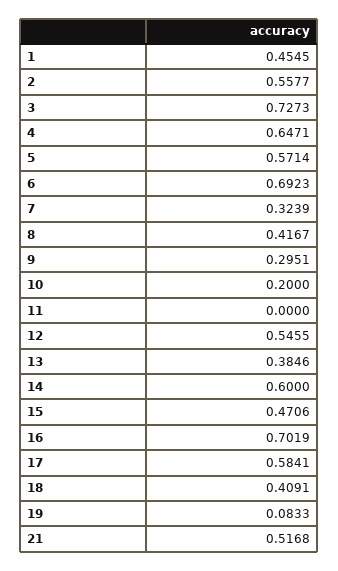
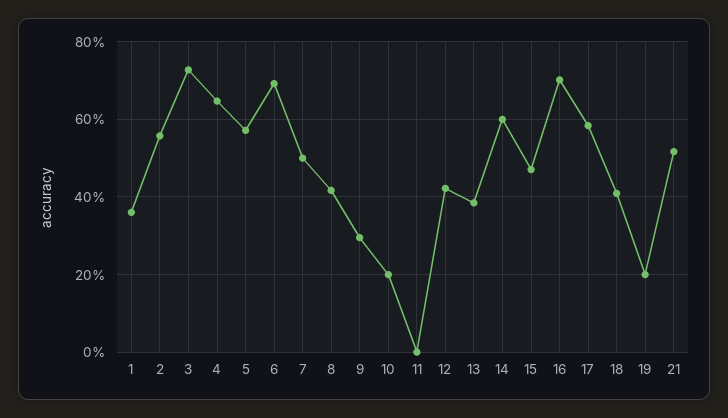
1: 0.4545 -> 0.36
7: 0.3239 -> 0.5
12: 0.5455 -> 0.42
19: 0.0833 -> 0.2

